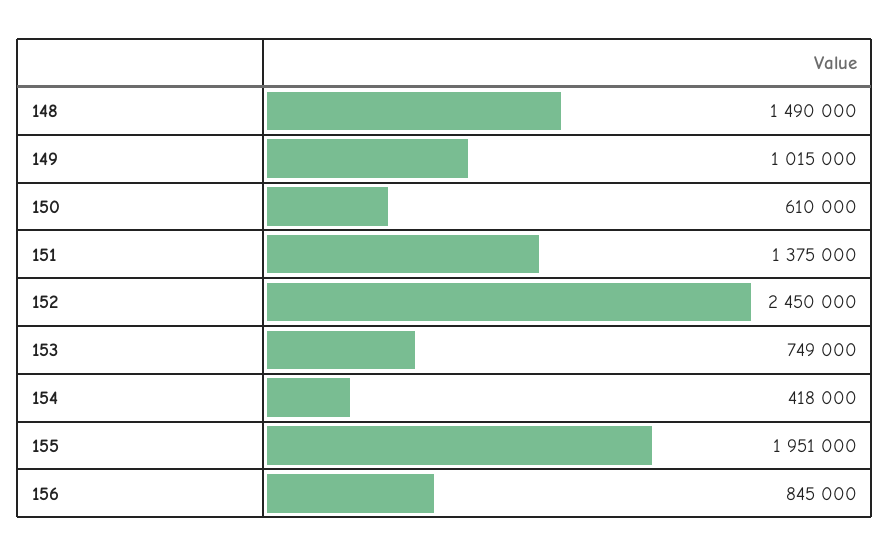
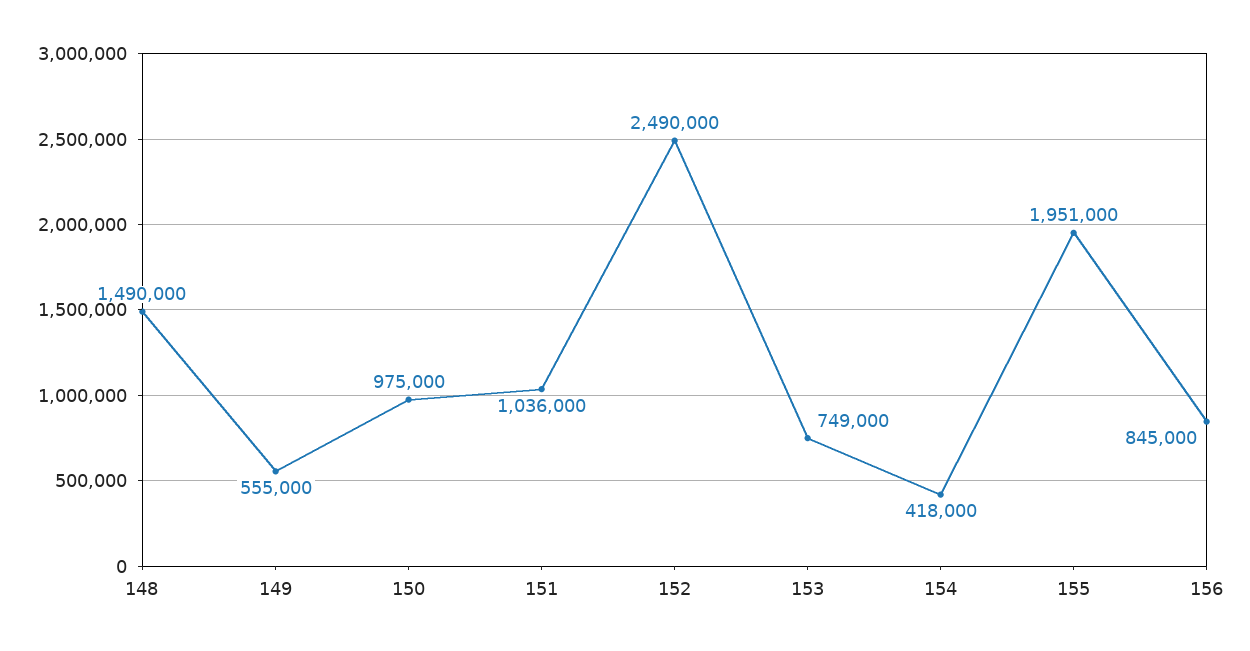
149: 1015000 -> 555000
150: 610000 -> 975000
151: 1375000 -> 1036000
152: 2450000 -> 2490000

